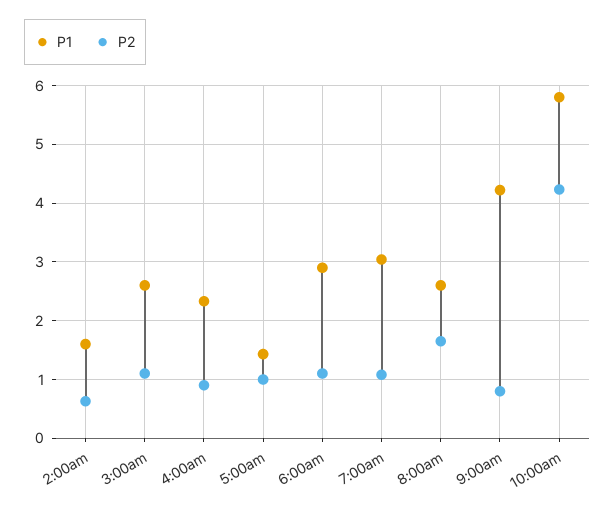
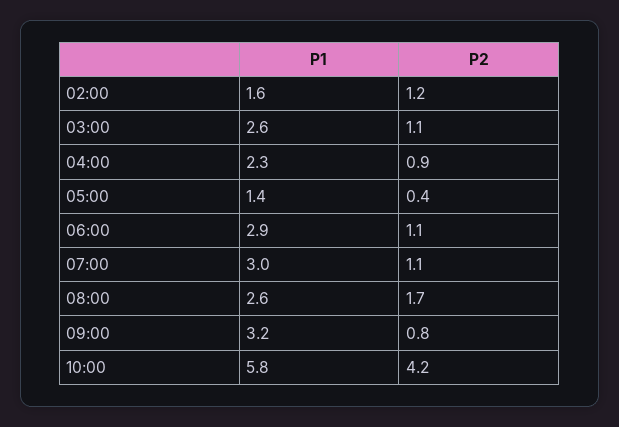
P2, 2:00am: 0.6 -> 1.2
P2, 5:00am: 1 -> 0.4
P1, 9:00am: 4.2 -> 3.2

